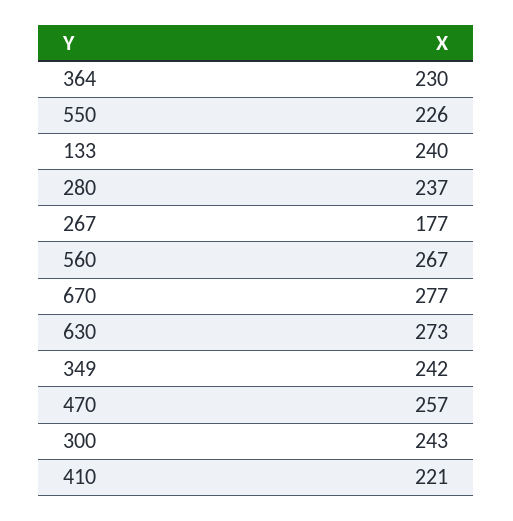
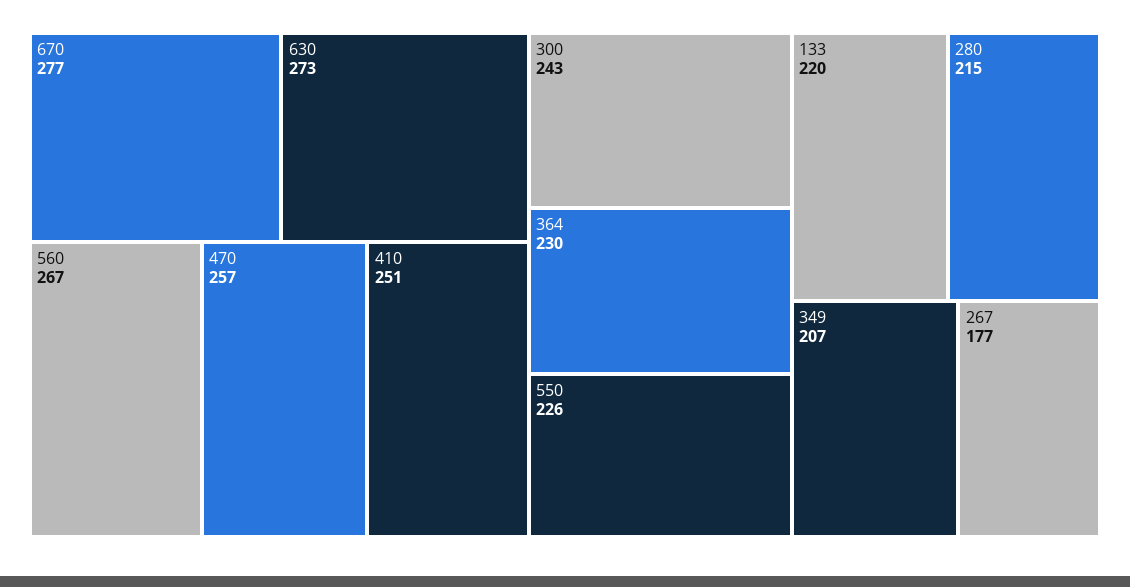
133: 240 -> 220
280: 237 -> 215
349: 242 -> 207
410: 221 -> 251

